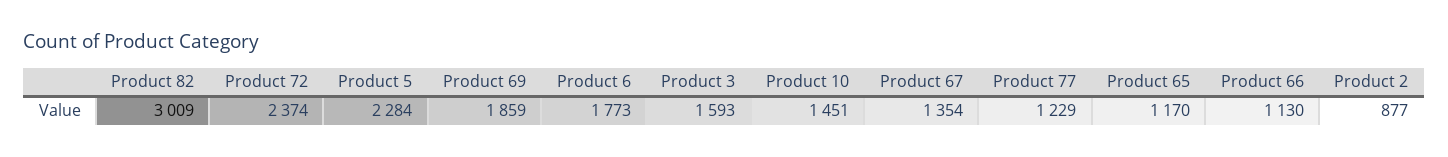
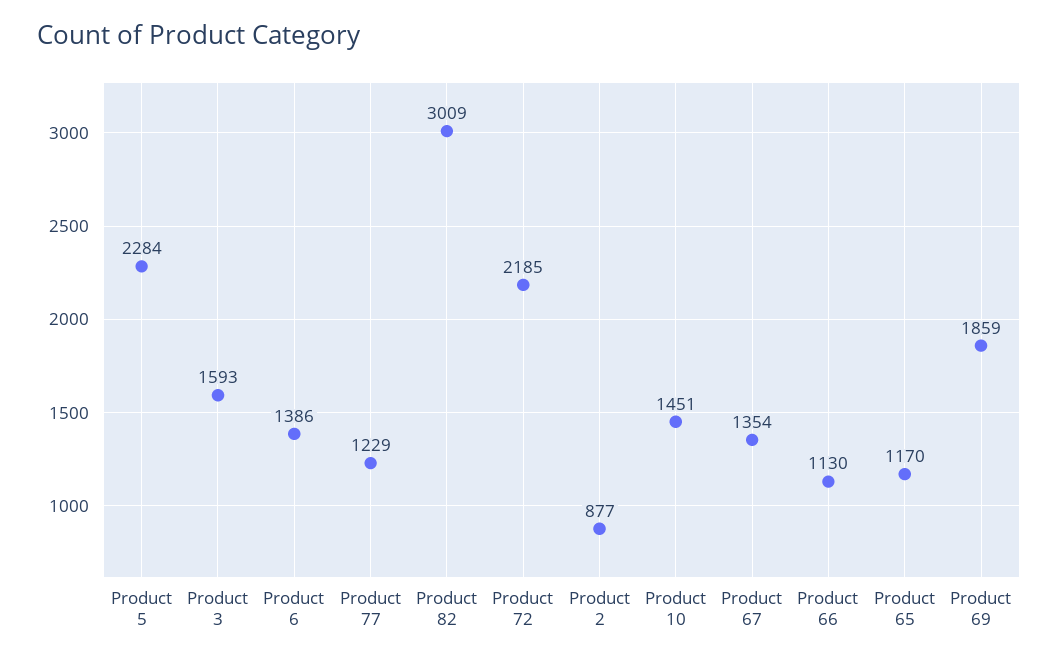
Product 72: 2374 -> 2185
Product 6: 1773 -> 1386

